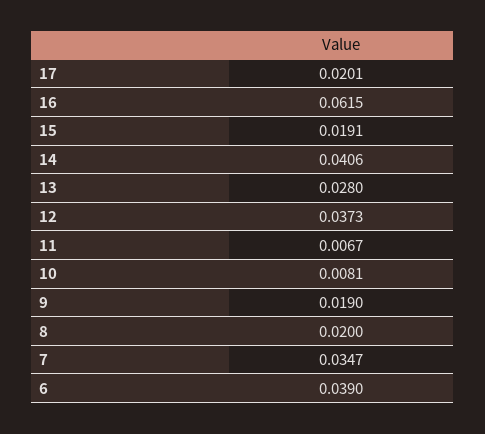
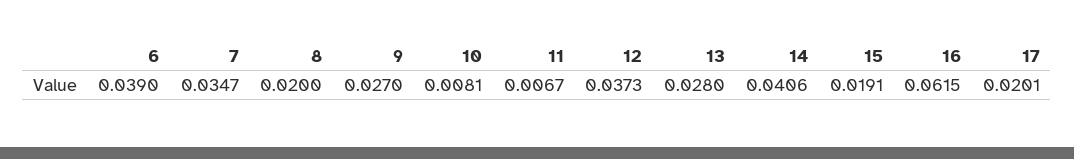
9: 0.019 -> 0.027

